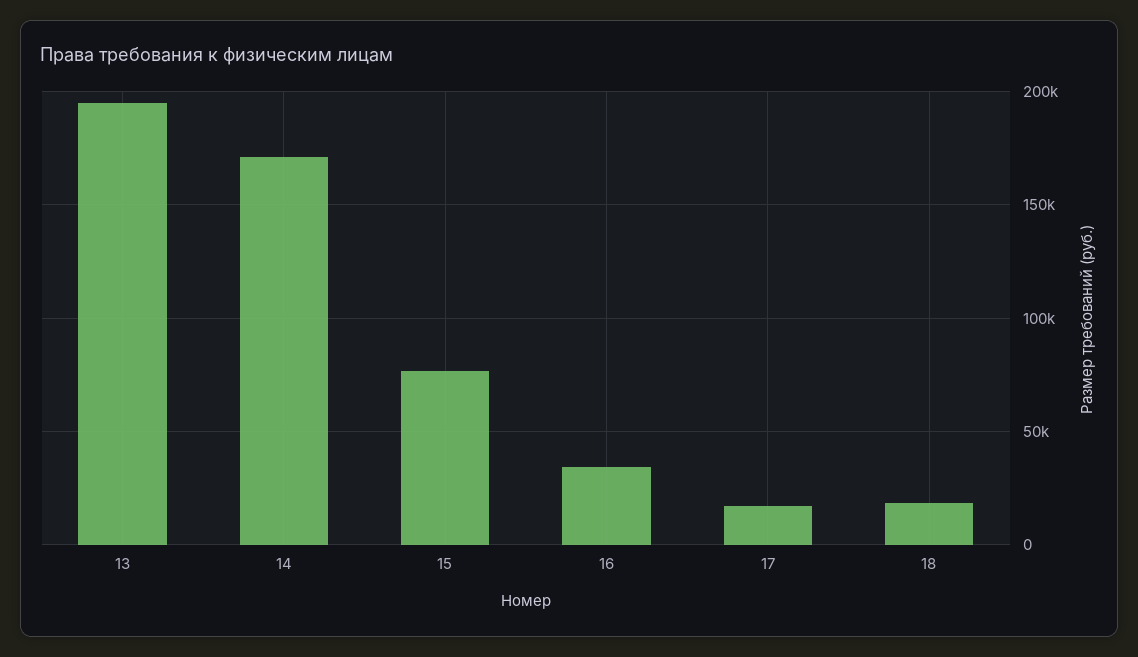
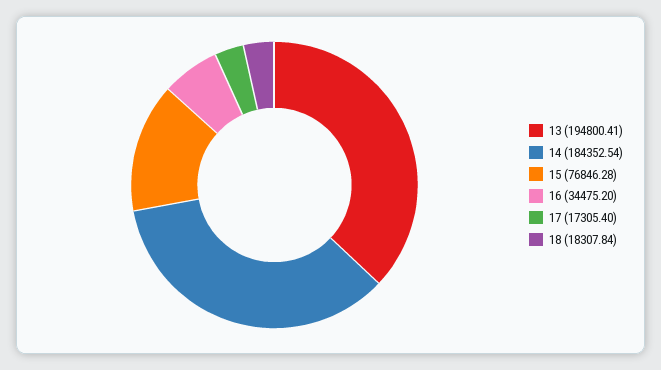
14: 170000 -> 184352.54

